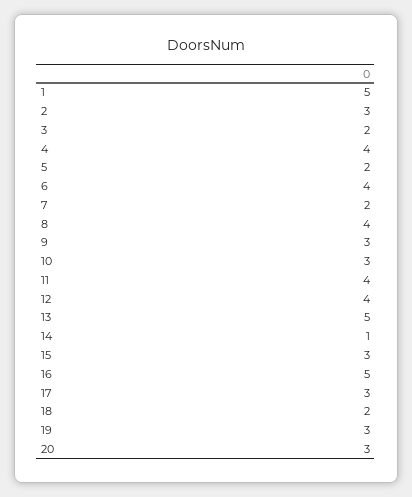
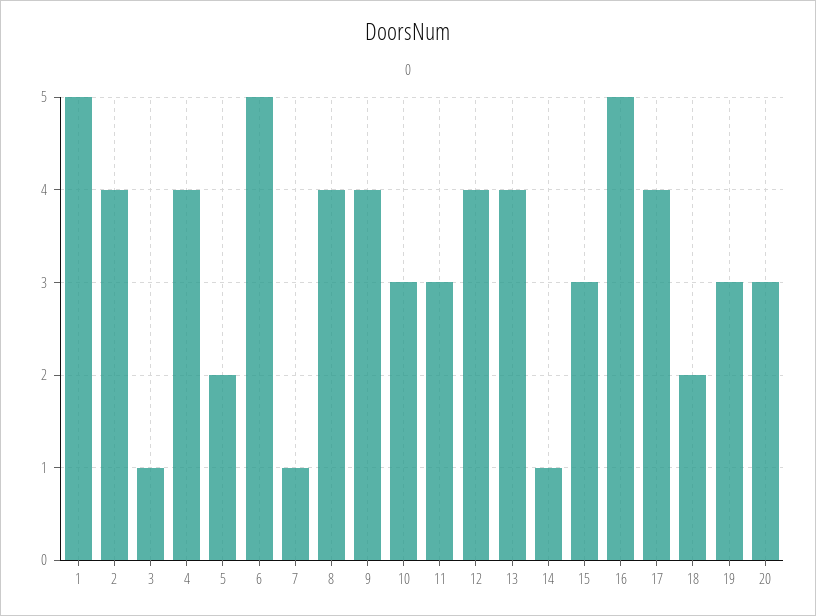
2: 3 -> 4
3: 2 -> 1
6: 4 -> 5
7: 2 -> 1
9: 3 -> 4
11: 4 -> 3
13: 5 -> 4
17: 3 -> 4

